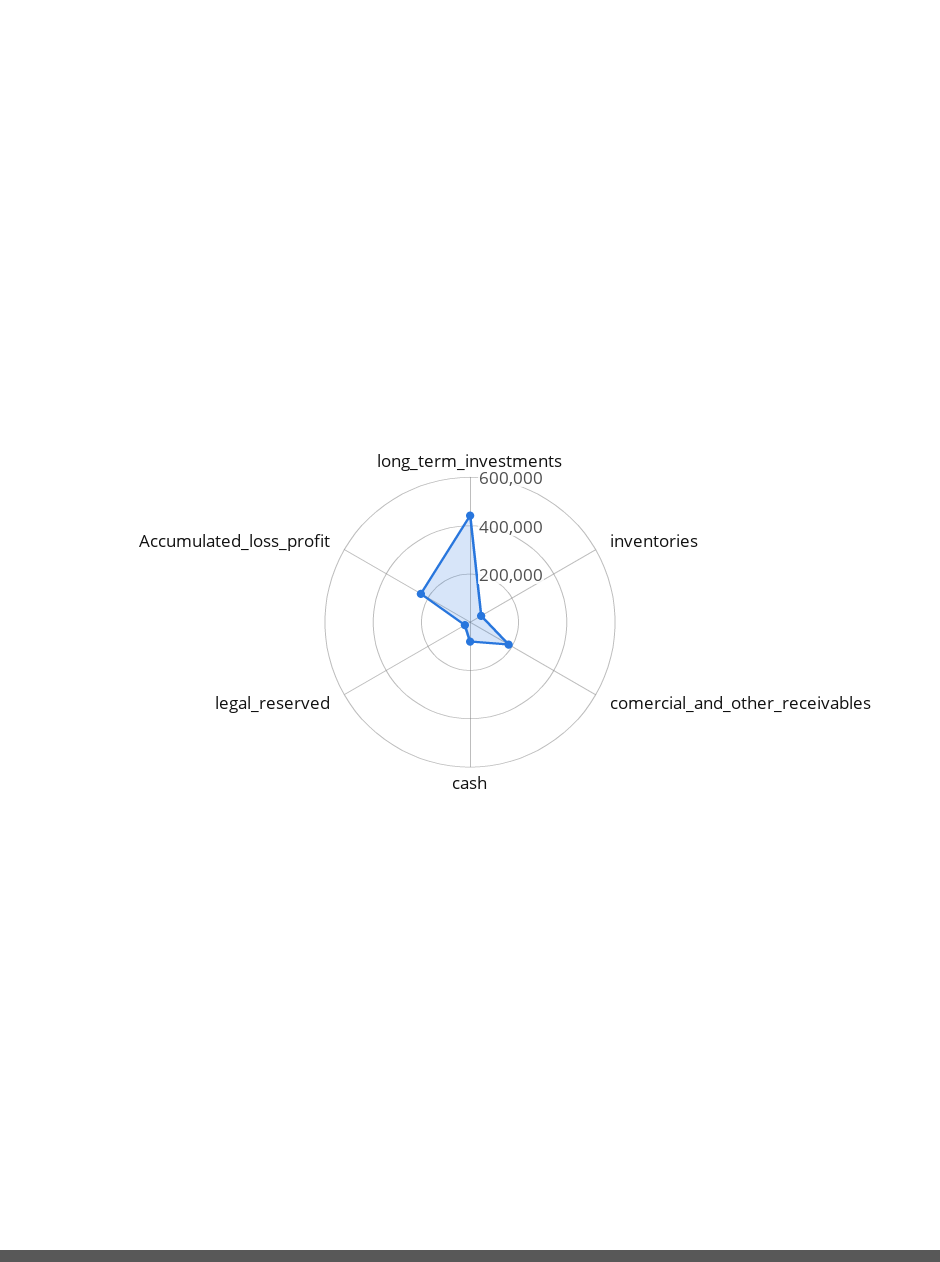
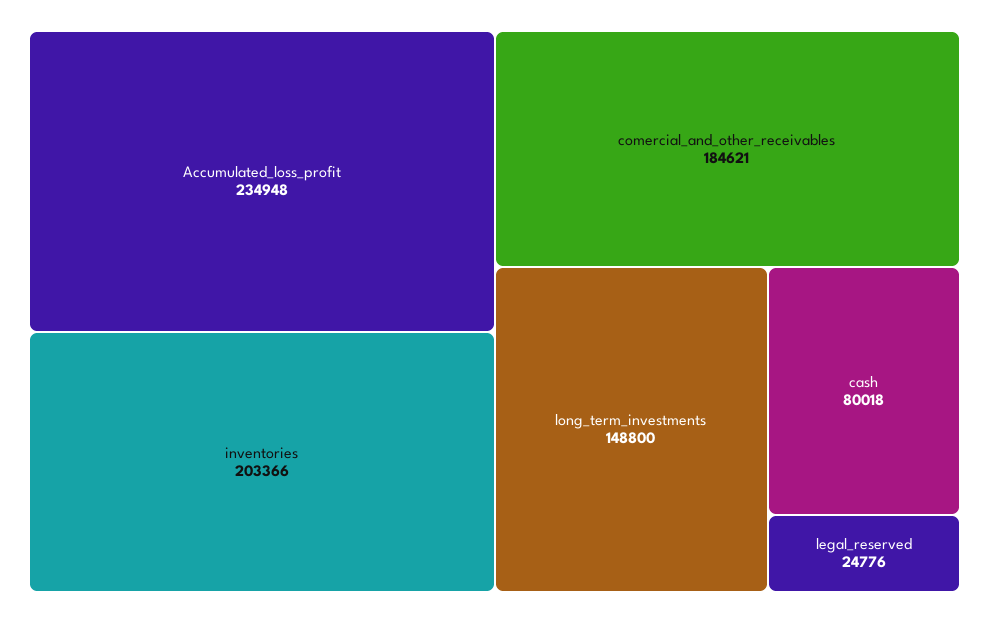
long_term_investments: 450000 -> 148800
inventories: 50000 -> 203366

